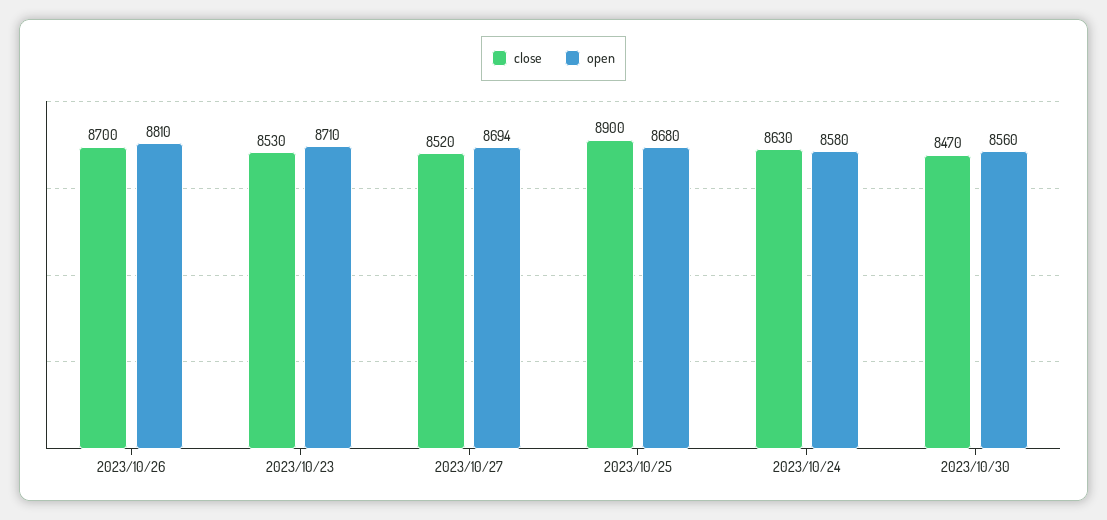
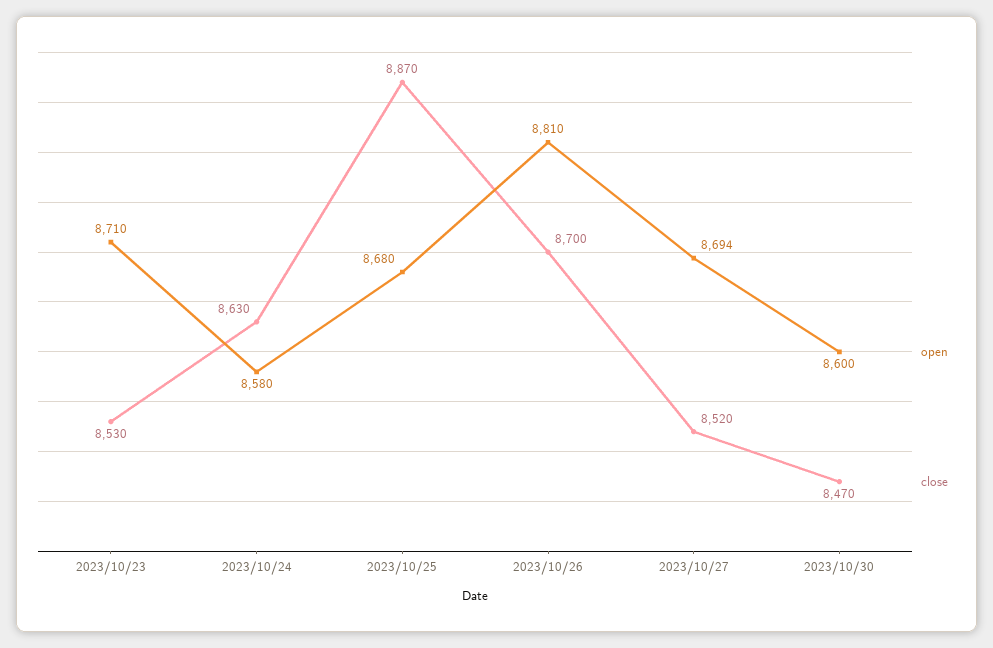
close, 2023/10/25: 8900 -> 8870
open, 2023/10/30: 8560 -> 8600

